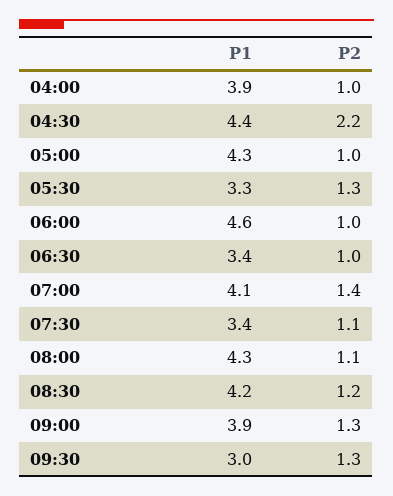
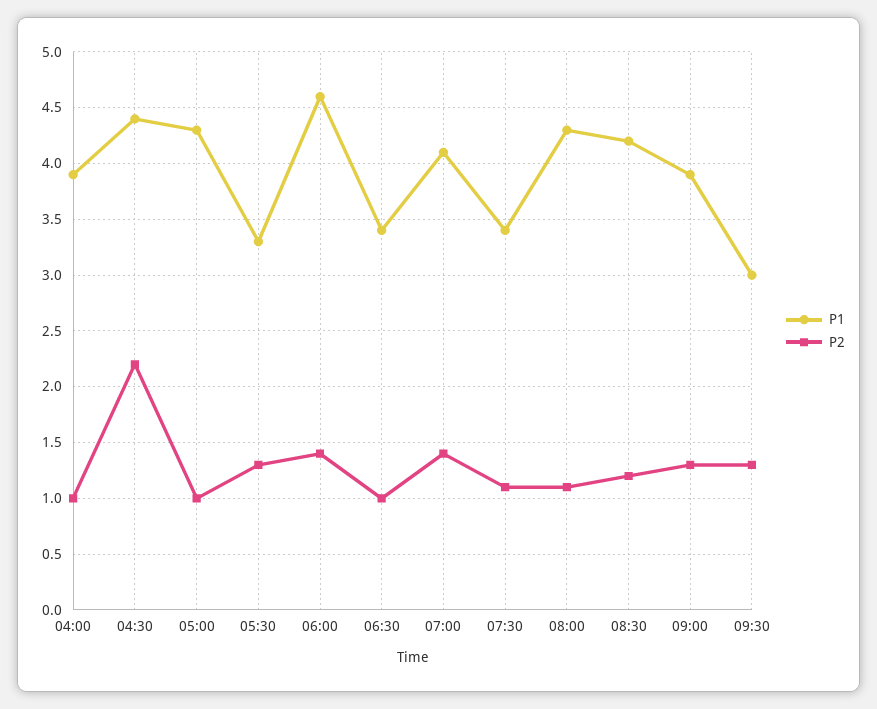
P2, 06:00: 1 -> 1.4

